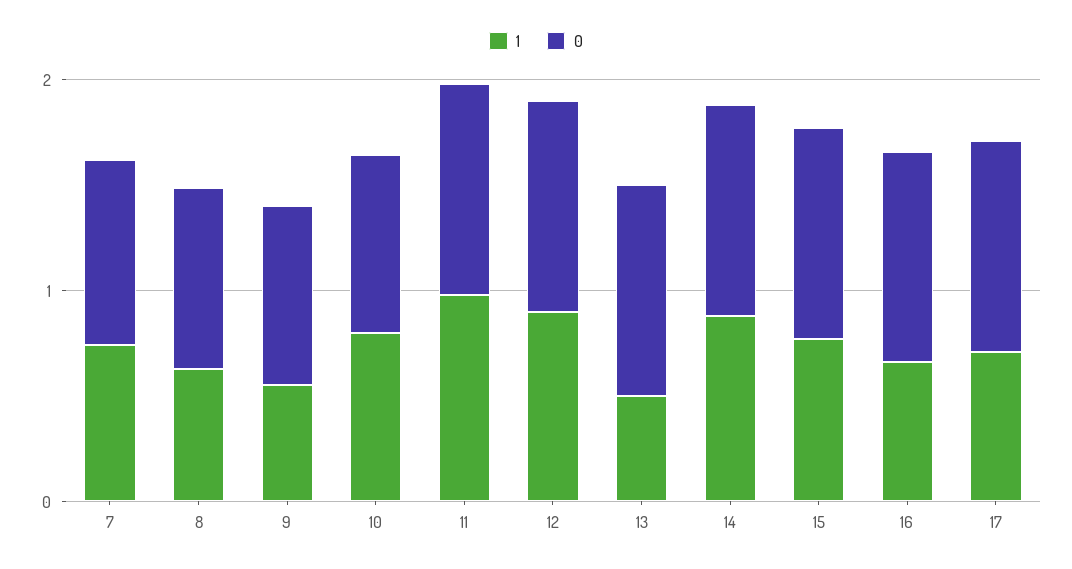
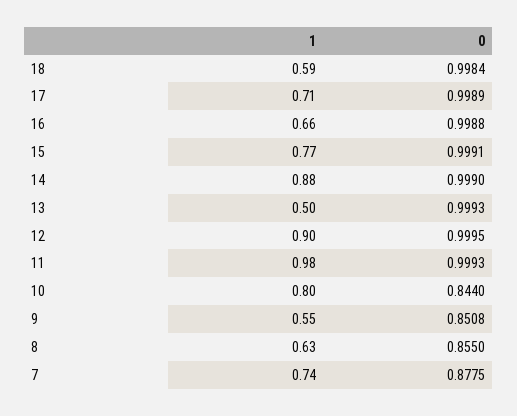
1, 18: none -> 0.59
0, 18: none -> 0.9984

